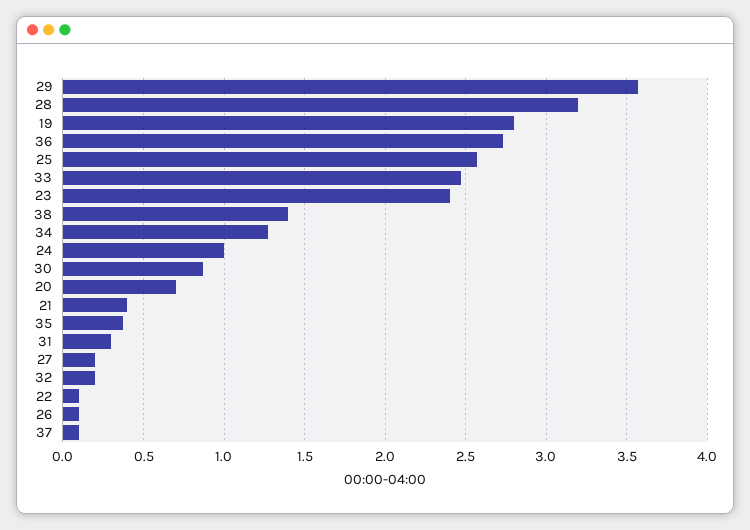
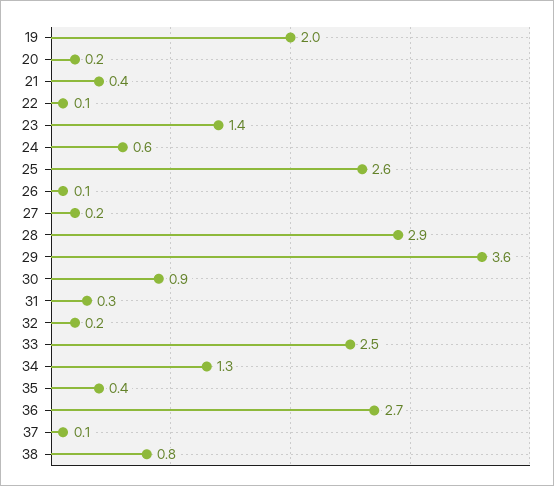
28: 3.2 -> 2.9
19: 2.8 -> 2
23: 2.4 -> 1.4
38: 1.4 -> 0.8
24: 1 -> 0.6
20: 0.7 -> 0.2

